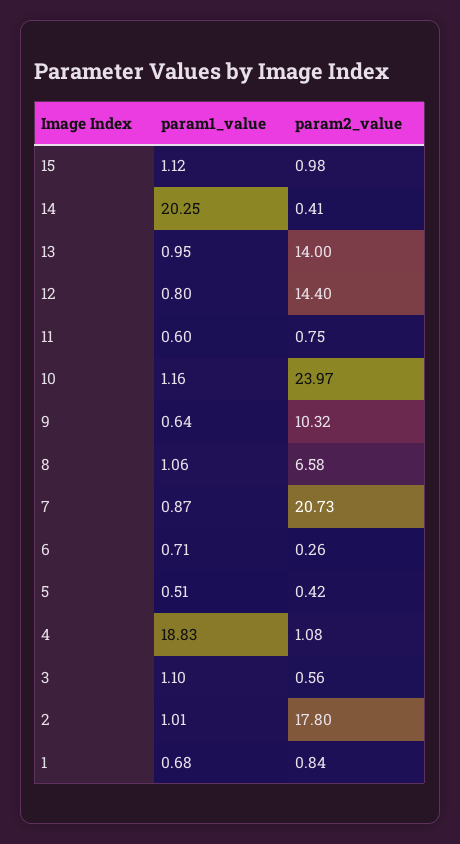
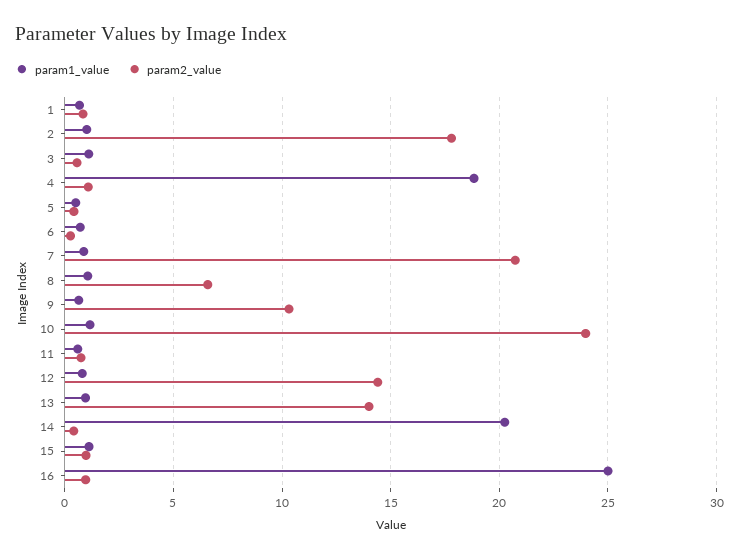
param1_value, 16: none -> 25
param2_value, 16: none -> 1

